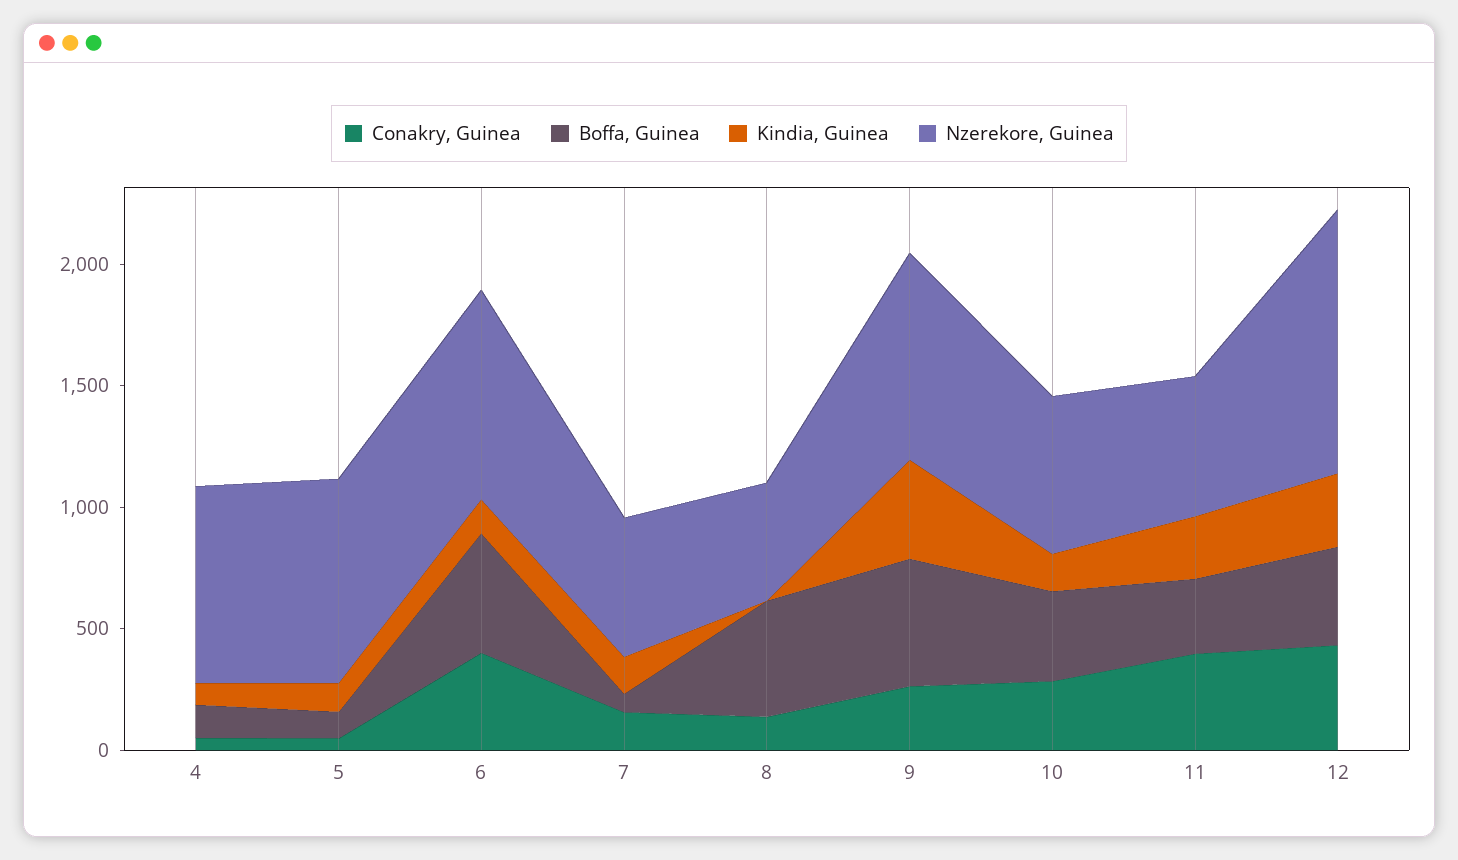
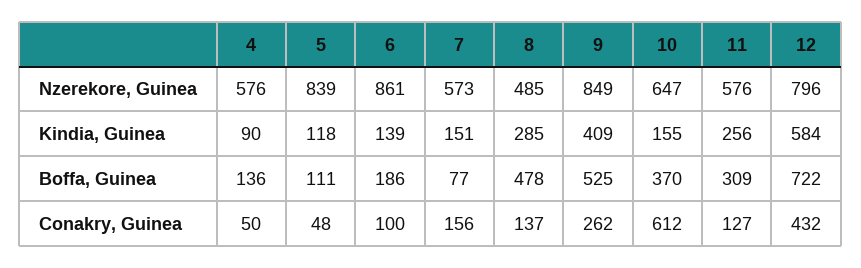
Nzerekore, Guinea, 4: 800 -> 576
Conakry, Guinea, 6: 400 -> 100
Boffa, Guinea, 6: 500 -> 186
Kindia, Guinea, 8: 0 -> 285
Conakry, Guinea, 10: 300 -> 612
Conakry, Guinea, 11: 400 -> 127
Boffa, Guinea, 12: 400 -> 722
Kindia, Guinea, 12: 300 -> 584
Nzerekore, Guinea, 12: 1100 -> 796

